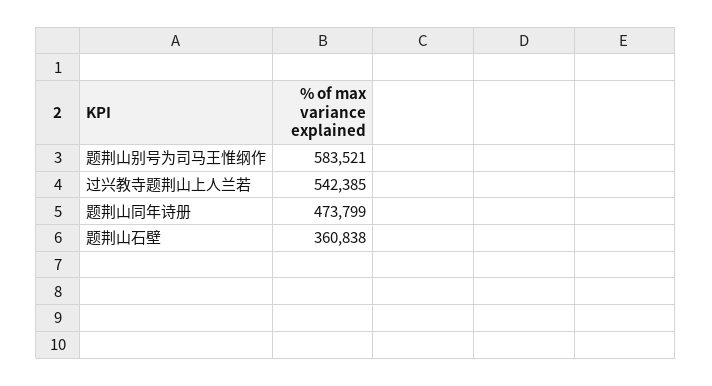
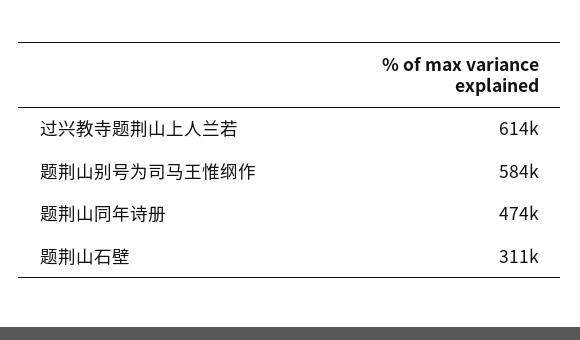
过兴教寺题荆山上人兰若: 542385 -> 614000
题荆山石壁: 360838 -> 311000

